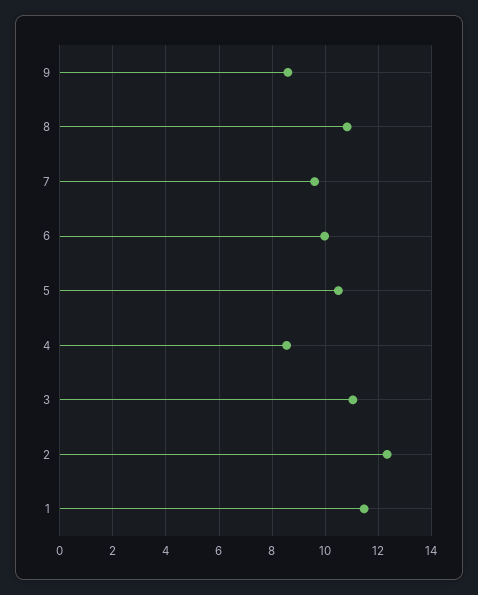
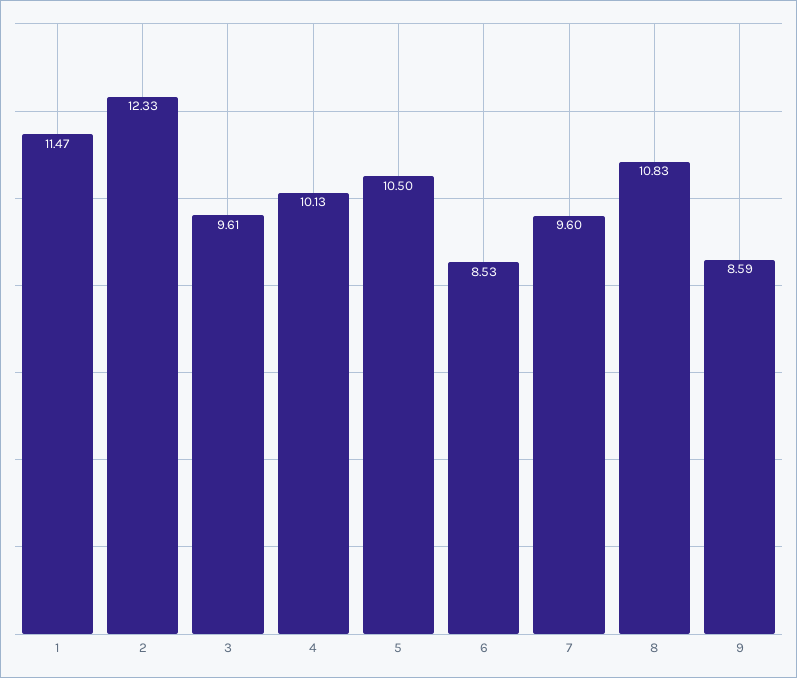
6: 10 -> 8.53
4: 8.5 -> 10.13
3: 11 -> 9.61

